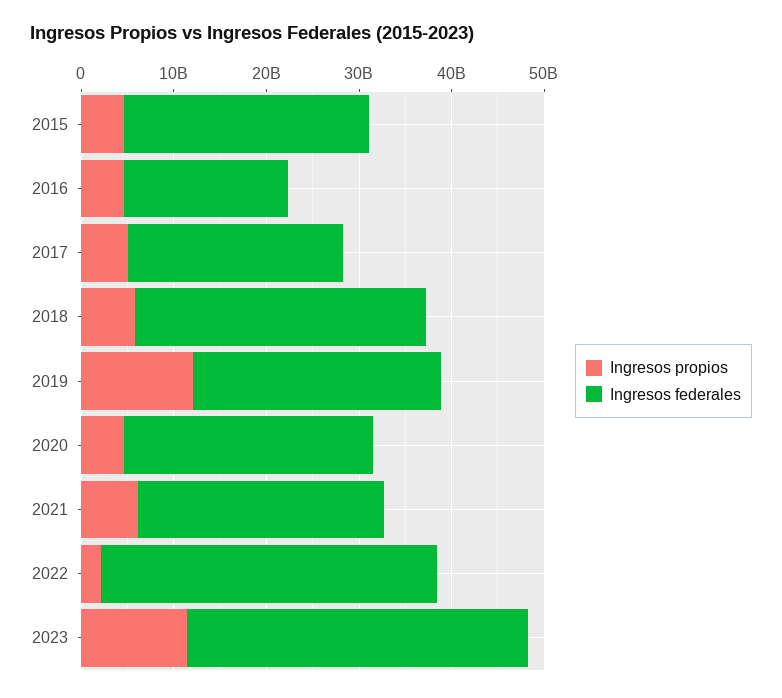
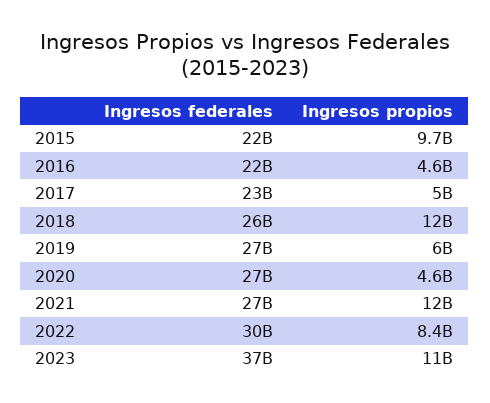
Ingresos propios, 2015: 4000000000 -> 9700000000
Ingresos federales, 2015: 26000000000 -> 22000000000
Ingresos federales, 2016: 18000000000 -> 22000000000
Ingresos propios, 2018: 6000000000 -> 12000000000
Ingresos federales, 2018: 32000000000 -> 26000000000
Ingresos propios, 2019: 12000000000 -> 6000000000
Ingresos propios, 2021: 6000000000 -> 12000000000
Ingresos propios, 2022: 2000000000 -> 8400000000
Ingresos federales, 2022: 36000000000 -> 30000000000

